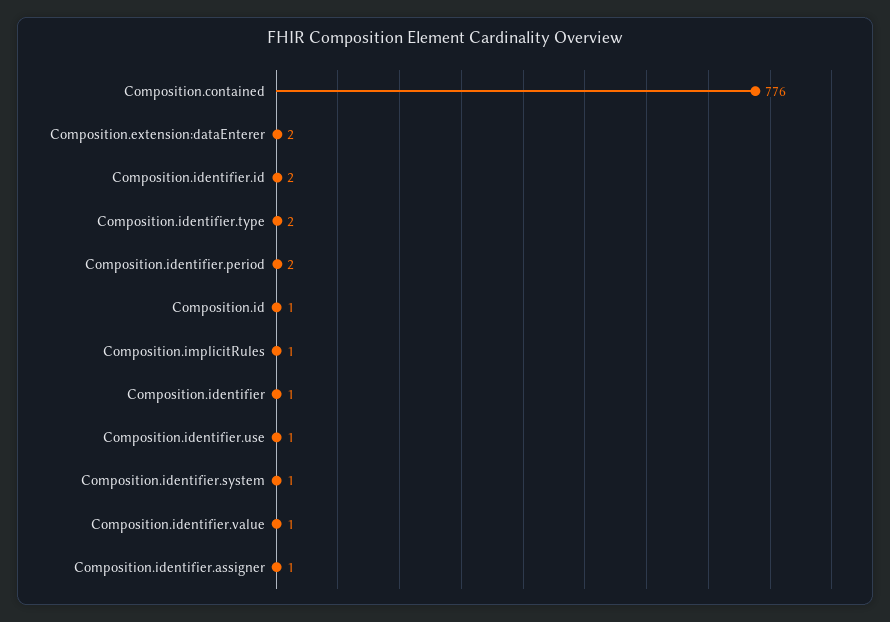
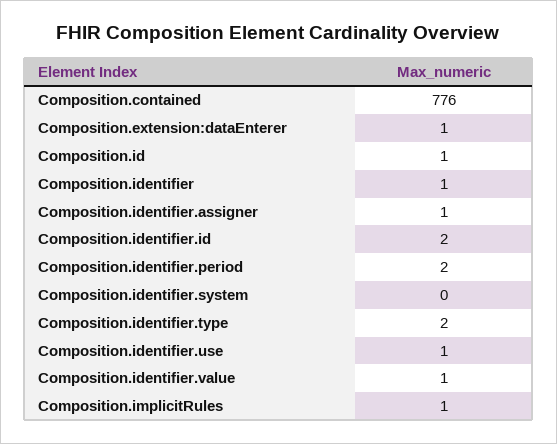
Composition.extension:dataEnterer: 2 -> 1
Composition.identifier.system: 1 -> 0

